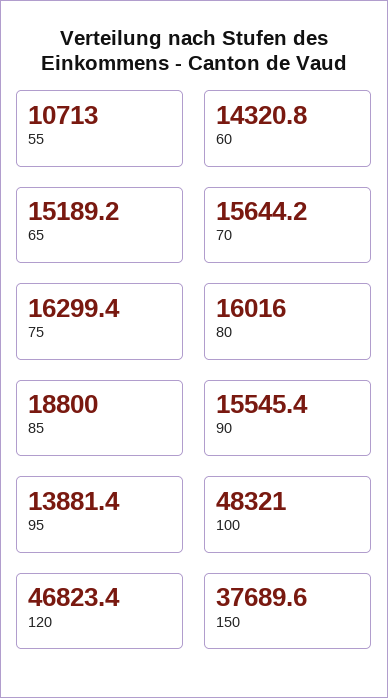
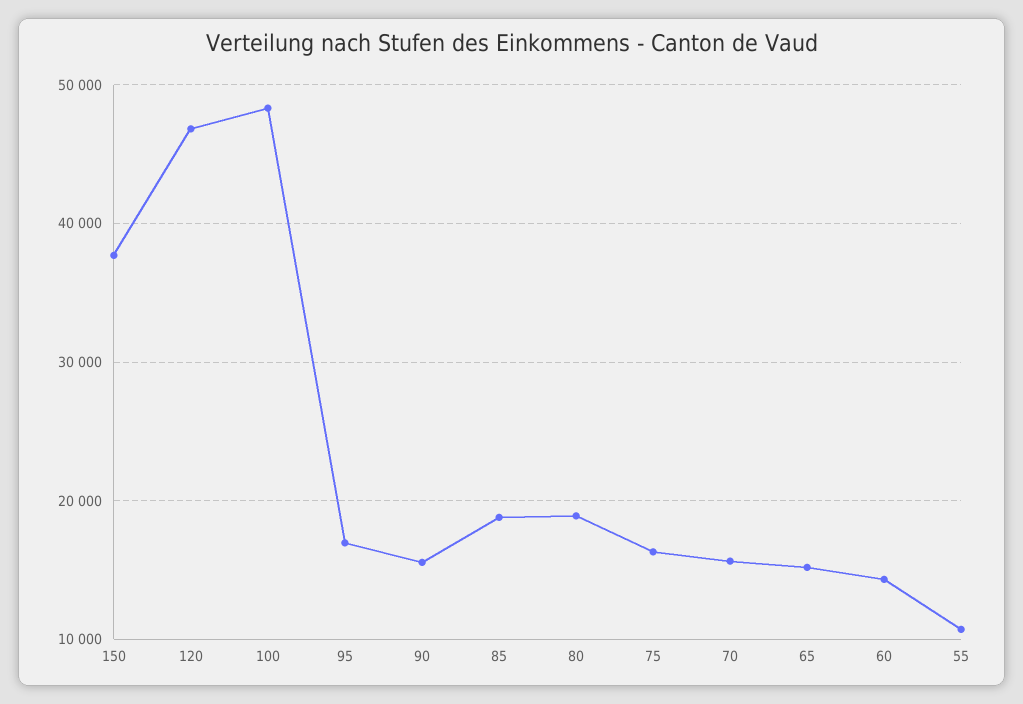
80: 16016 -> 19000
95: 13881.4 -> 17000

